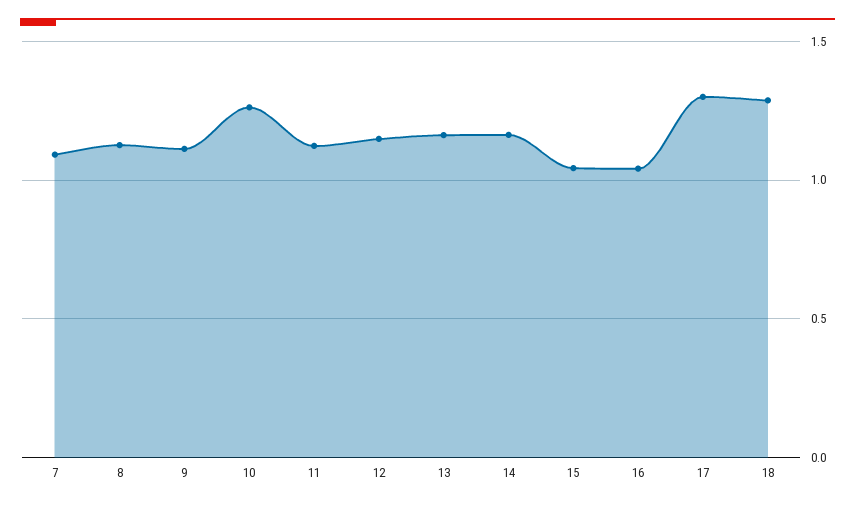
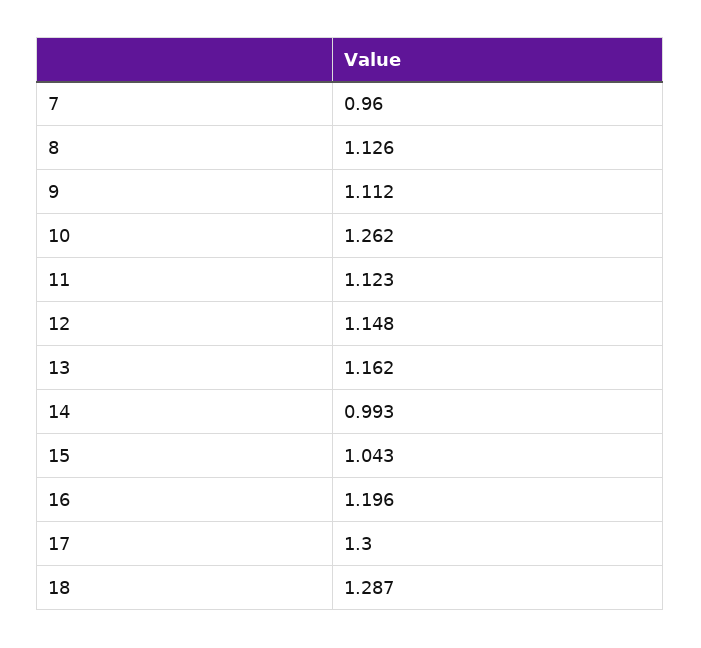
7: 1.1 -> 0.96
14: 1.15 -> 0.993
16: 1.05 -> 1.196

